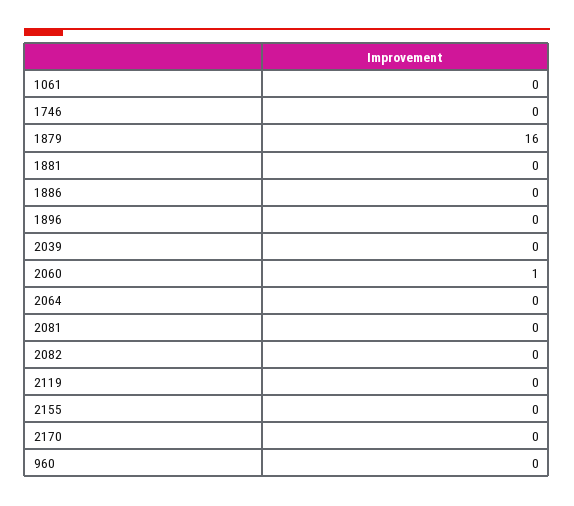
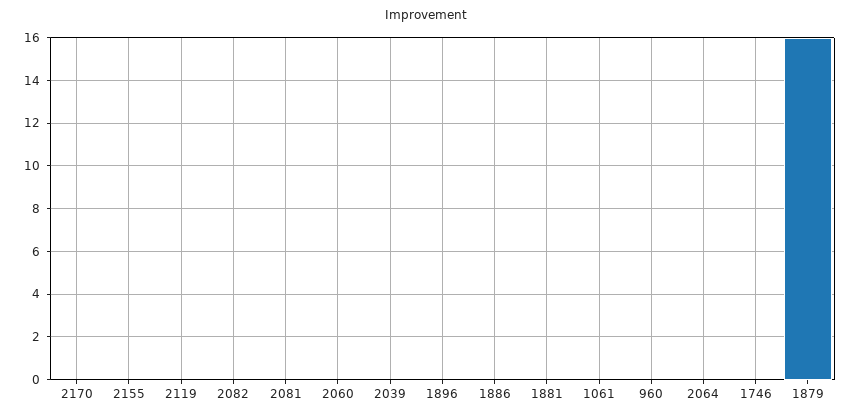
2060: 1 -> 0

